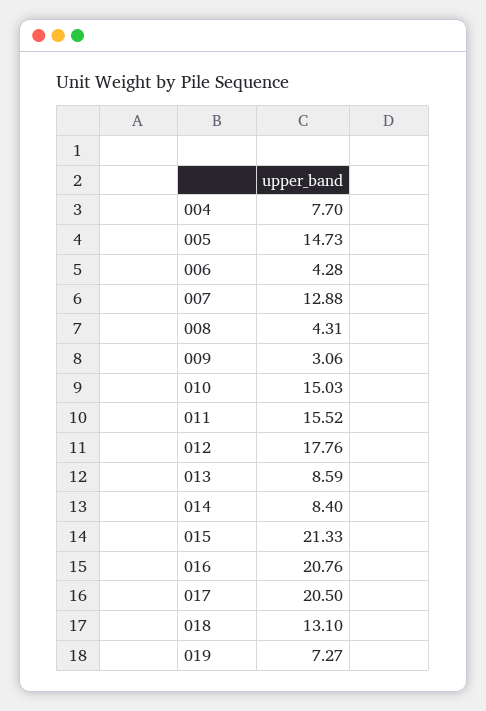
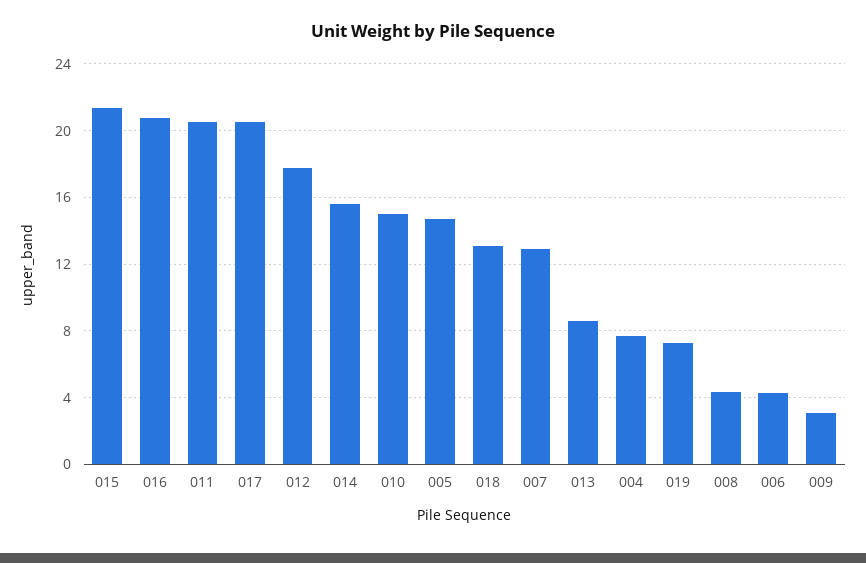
011: 15.52 -> 20.5
014: 8.4 -> 15.5

